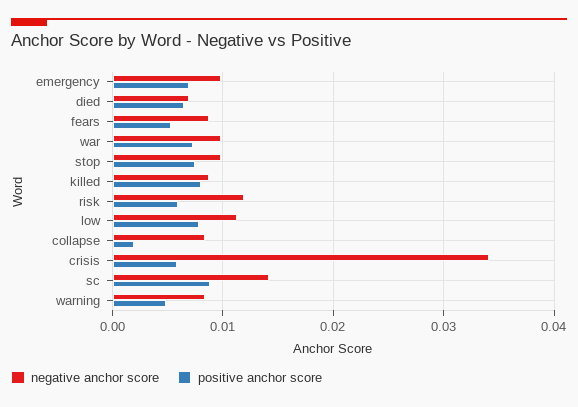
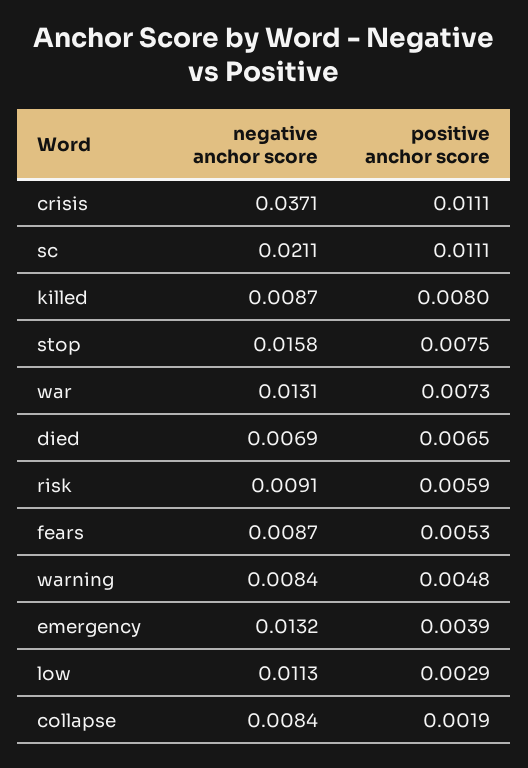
negative anchor score, emergency: 0.01 -> 0.0132
positive anchor score, emergency: 0.007 -> 0.0039
negative anchor score, war: 0.01 -> 0.0131
negative anchor score, stop: 0.01 -> 0.0158
negative anchor score, risk: 0.012 -> 0.0091
positive anchor score, low: 0.008 -> 0.0029
negative anchor score, crisis: 0.034 -> 0.0371
positive anchor score, crisis: 0.006 -> 0.0111
negative anchor score, sc: 0.014 -> 0.0211
positive anchor score, sc: 0.009 -> 0.0111

